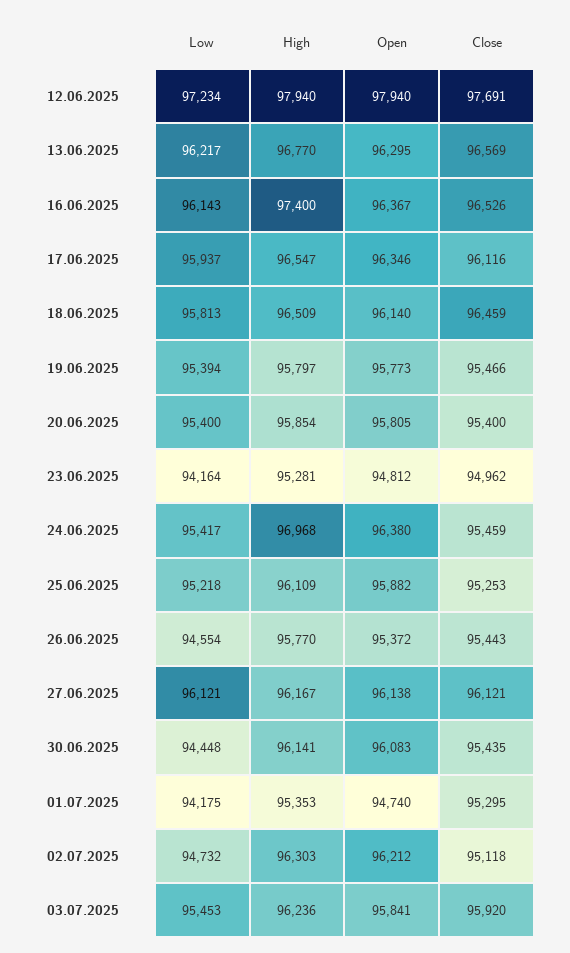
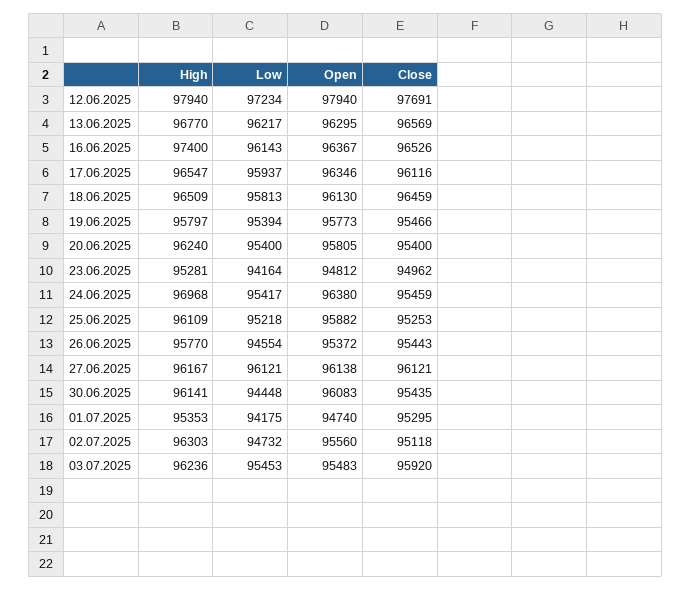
Open, 18.06.2025: 96140 -> 96130
High, 20.06.2025: 95854 -> 96240
Open, 02.07.2025: 96212 -> 95560
Open, 03.07.2025: 95841 -> 95483

